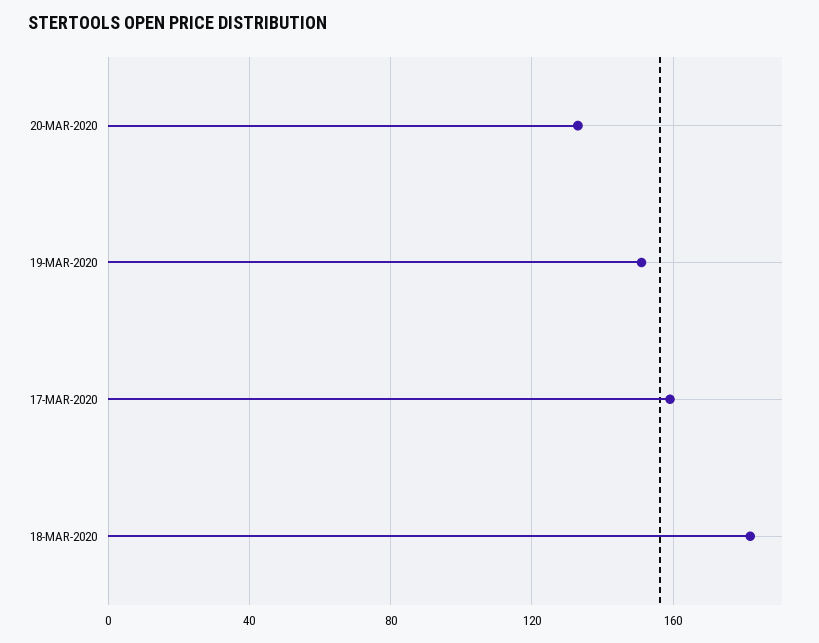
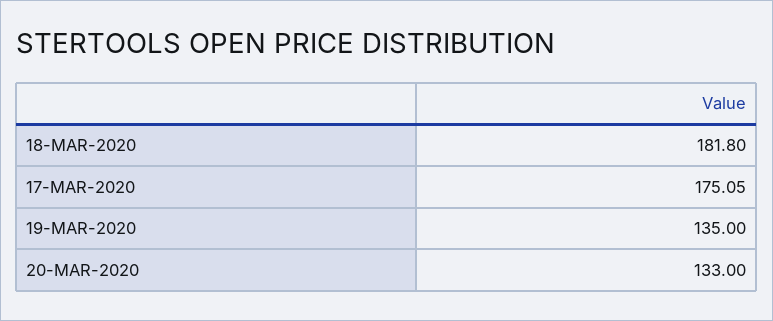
19-MAR-2020: 150 -> 135
17-MAR-2020: 160 -> 175.05

